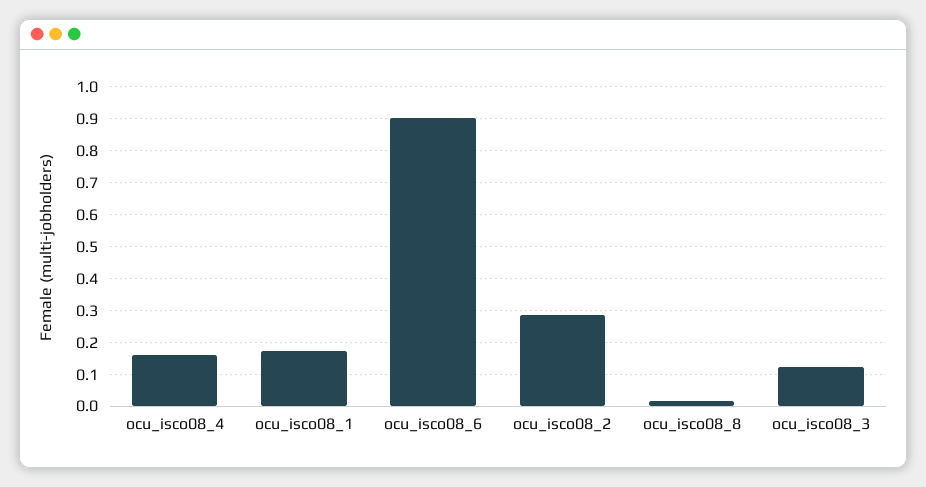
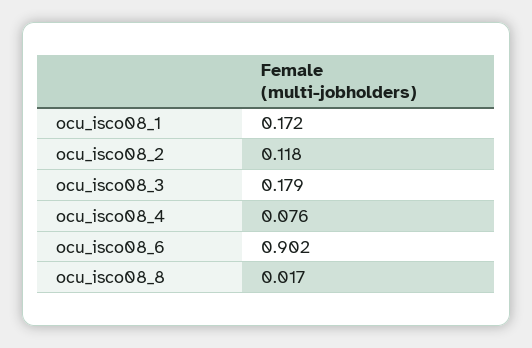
ocu_isco08_4: 0.16 -> 0.076
ocu_isco08_2: 0.28 -> 0.118
ocu_isco08_3: 0.12 -> 0.179

